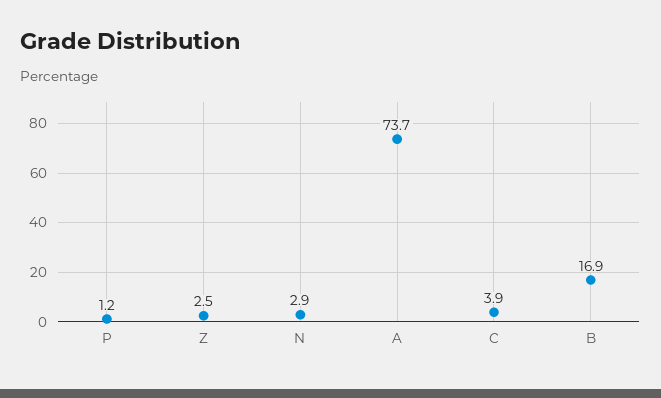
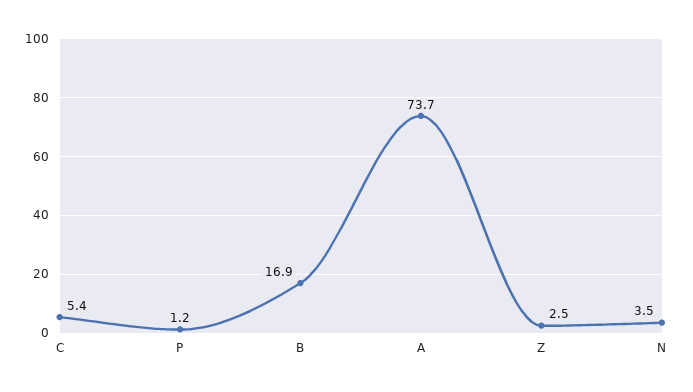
N: 2.9 -> 3.5
C: 3.9 -> 5.4

